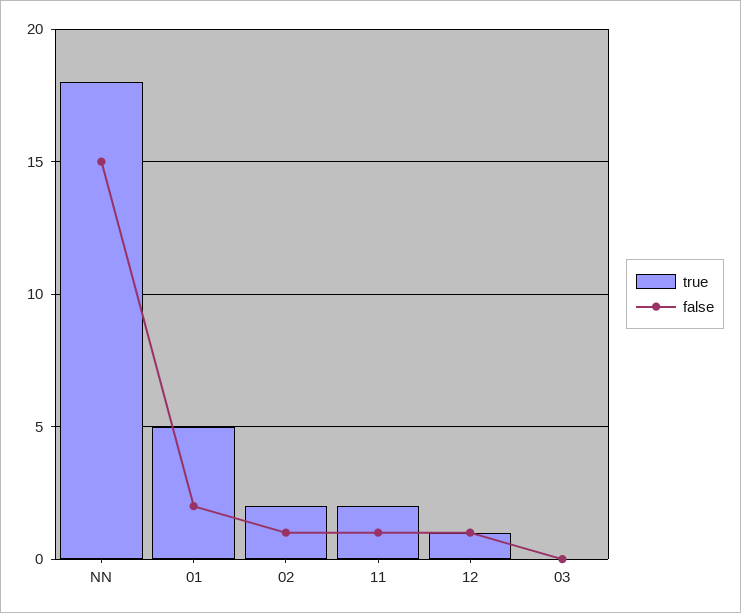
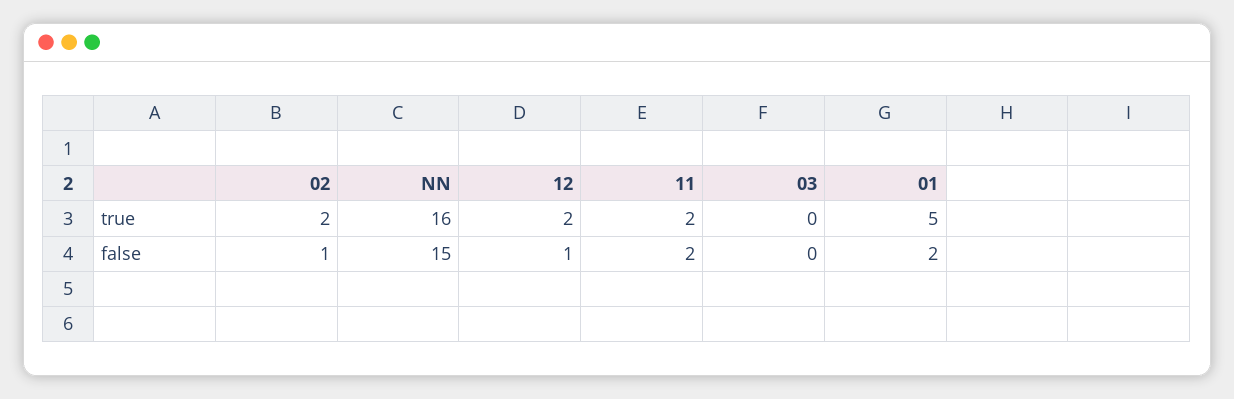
true, NN: 18 -> 16
false, 11: 1 -> 2
true, 12: 1 -> 2

